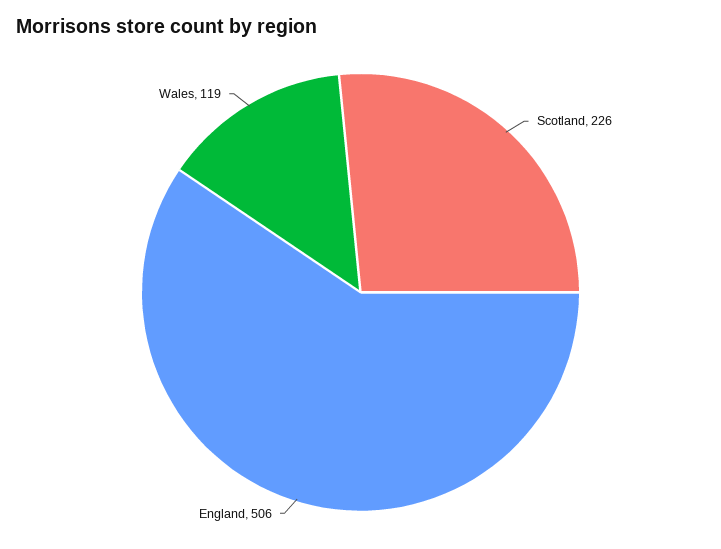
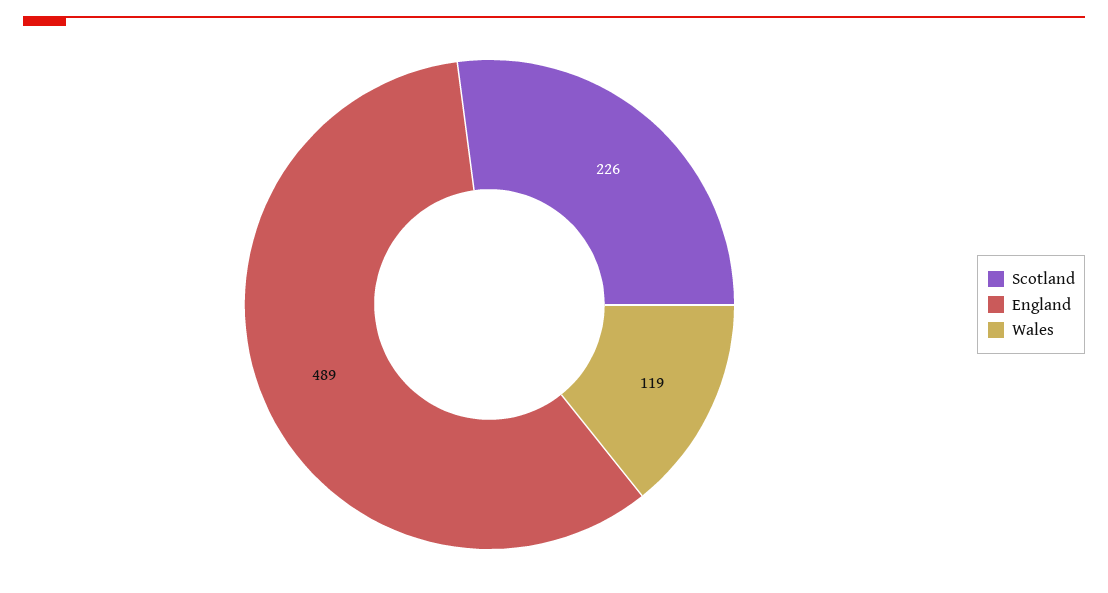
England: 506 -> 489

